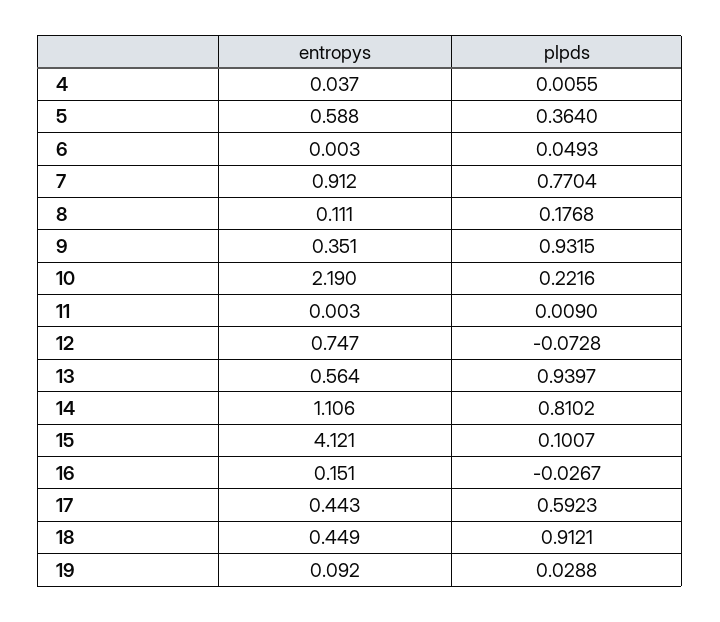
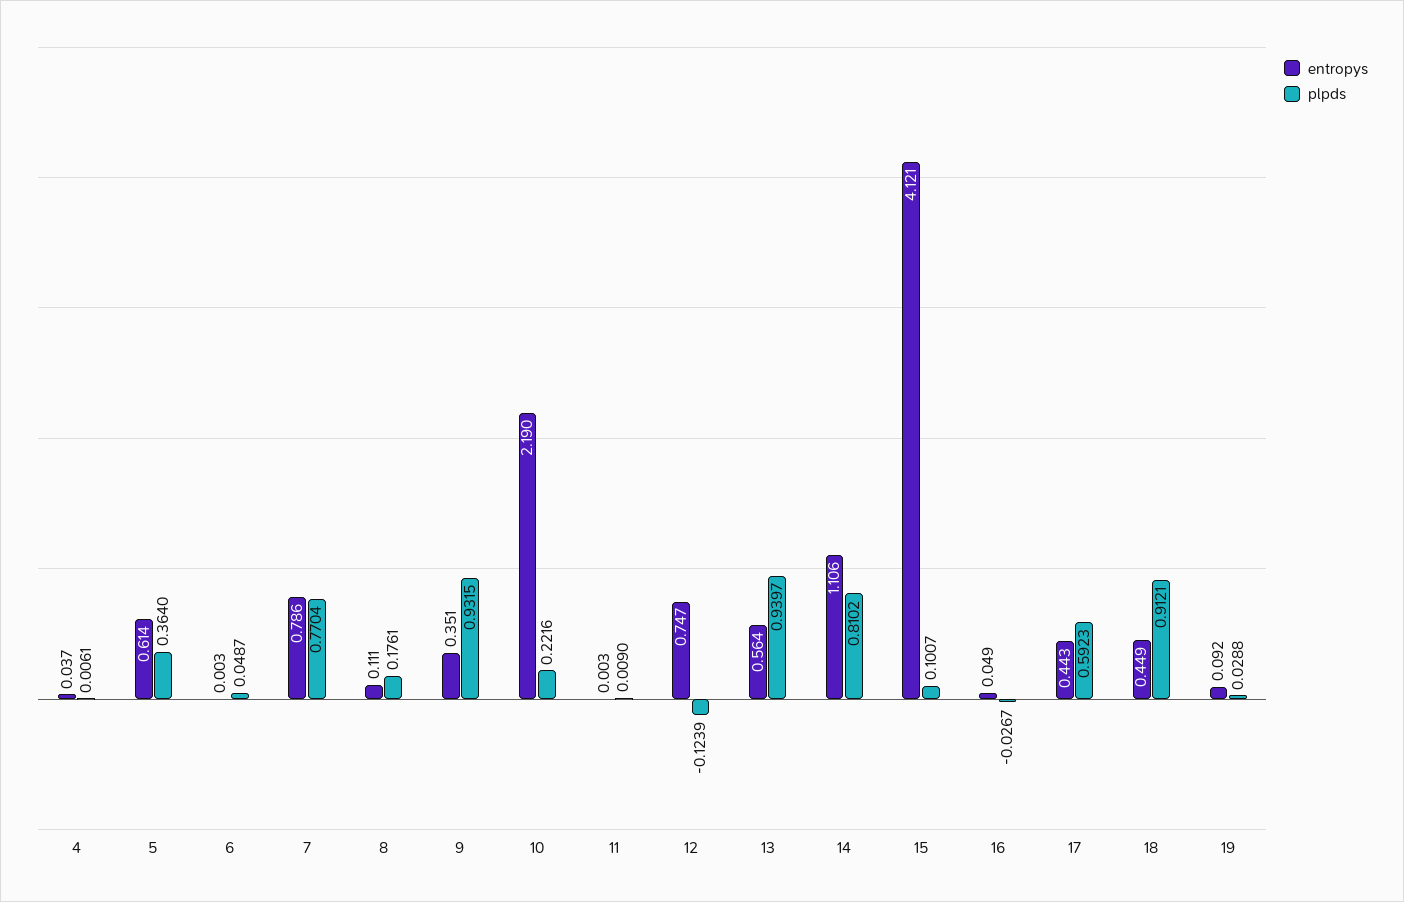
plpds, 4: 0.0055 -> 0.0061
entropys, 5: 0.588 -> 0.614
plpds, 6: 0.0493 -> 0.0487
entropys, 7: 0.912 -> 0.786
plpds, 8: 0.1768 -> 0.1761
plpds, 12: -0.0728 -> -0.1239
entropys, 16: 0.151 -> 0.049

